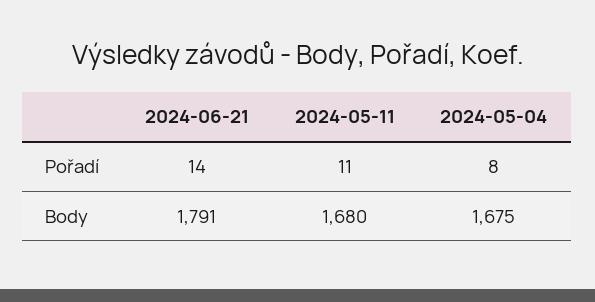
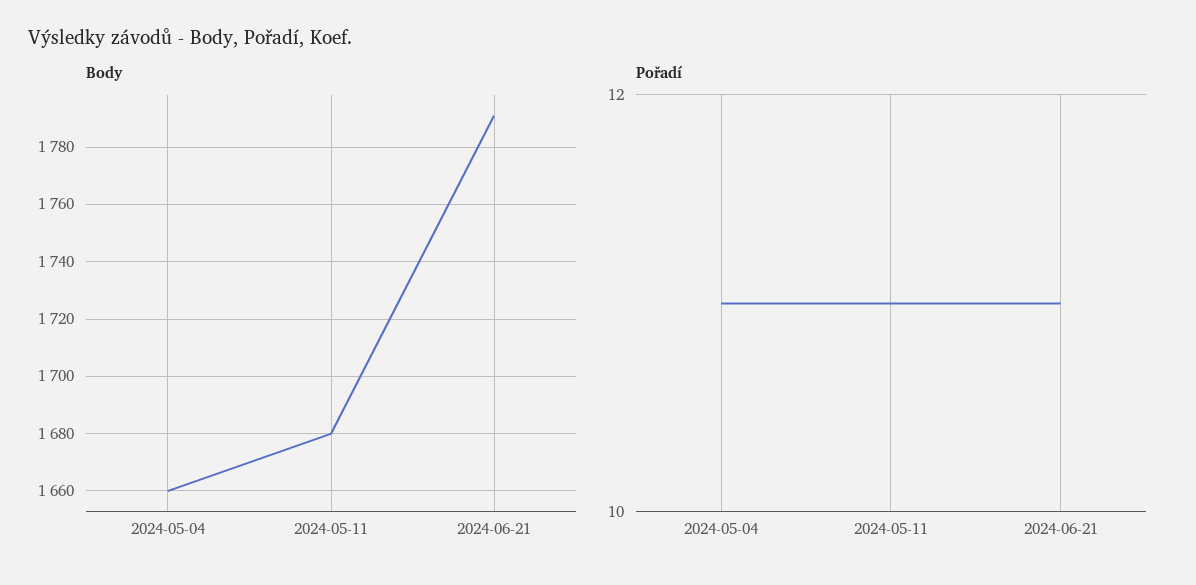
Pořadí, 2024-06-21: 14 -> 11
Pořadí, 2024-05-04: 8 -> 11
Body, 2024-05-04: 1675 -> 1660

